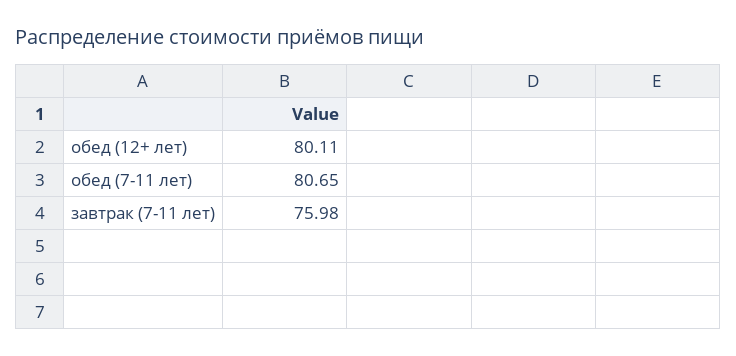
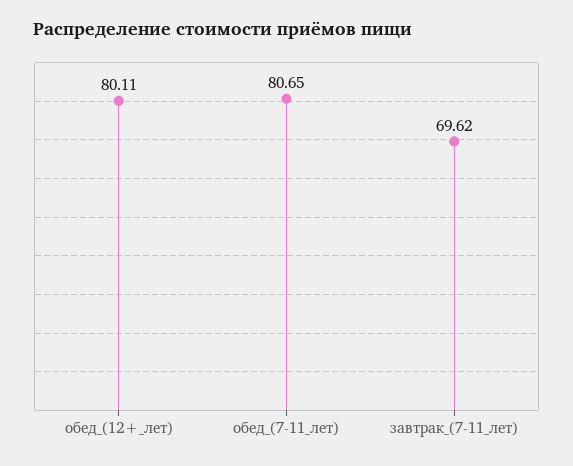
завтрак (7-11 лет): 75.98 -> 69.62

